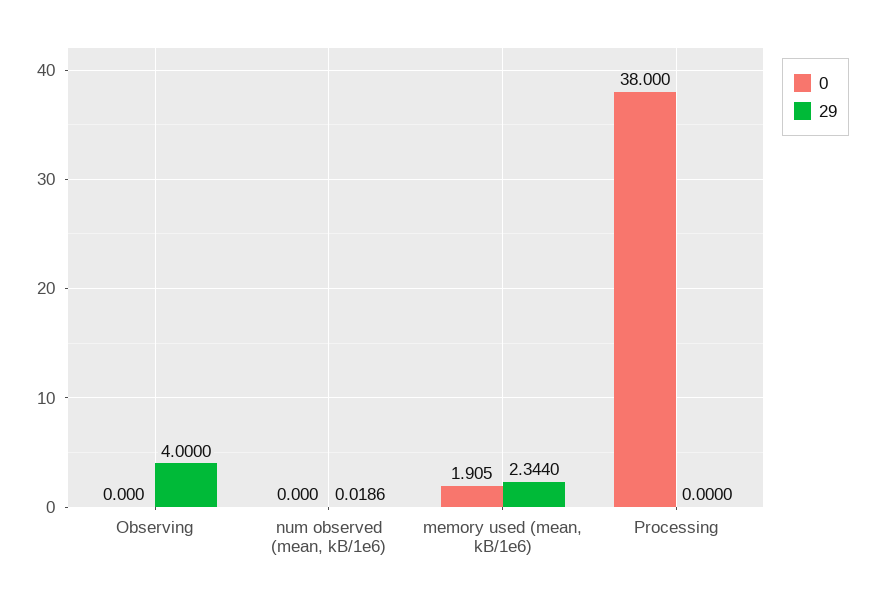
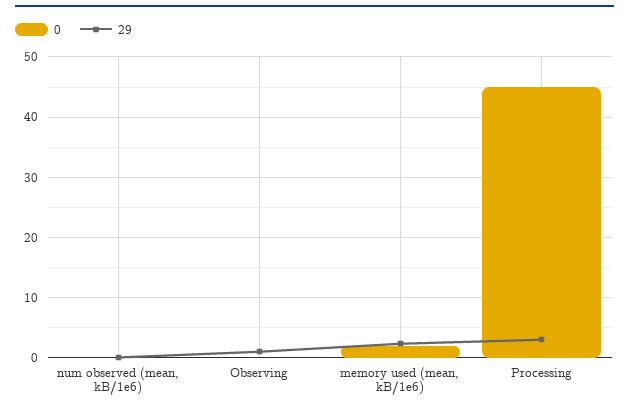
29, Observing: 4 -> 1
0, Processing: 38 -> 45
29, Processing: 0 -> 3

